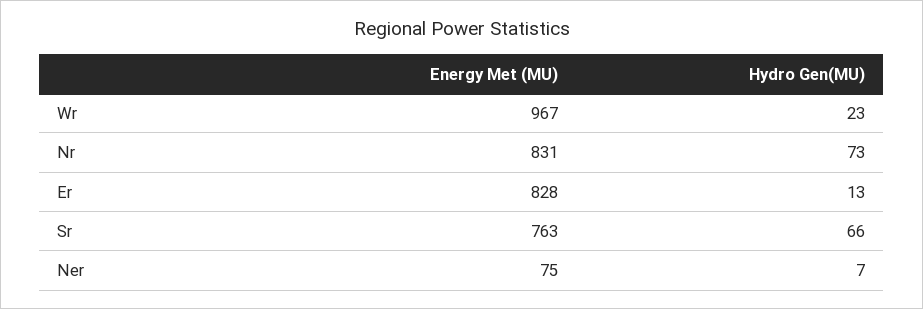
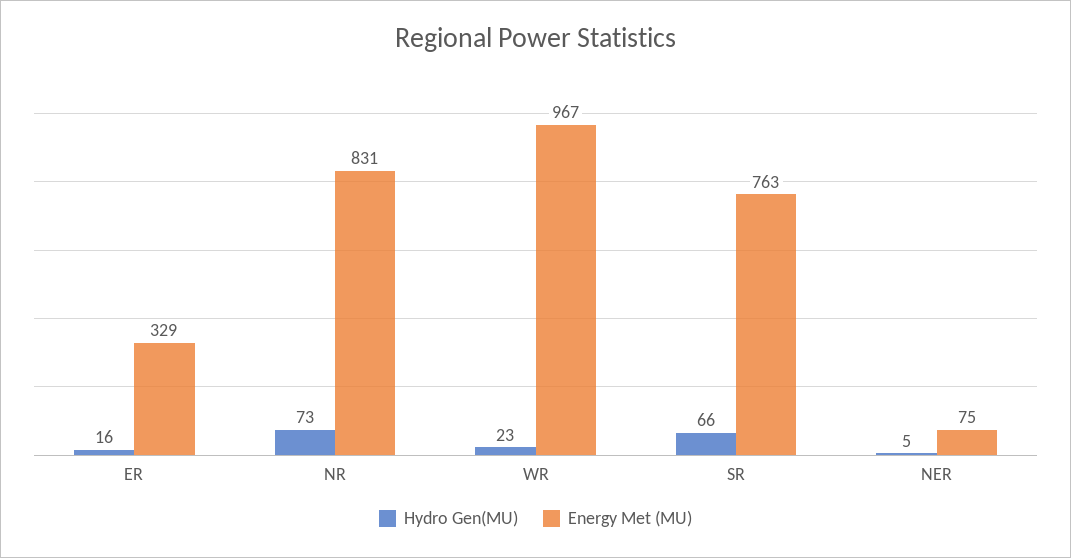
Energy Met (MU), Er: 828 -> 329
Hydro Gen(MU), Er: 13 -> 16
Hydro Gen(MU), Ner: 7 -> 5

